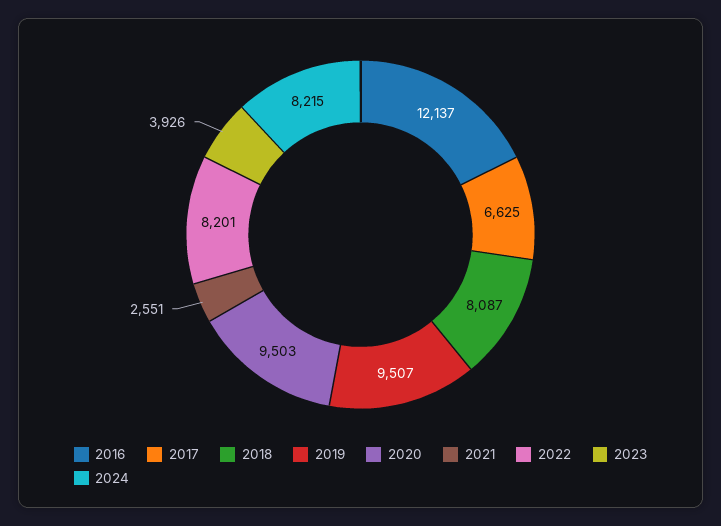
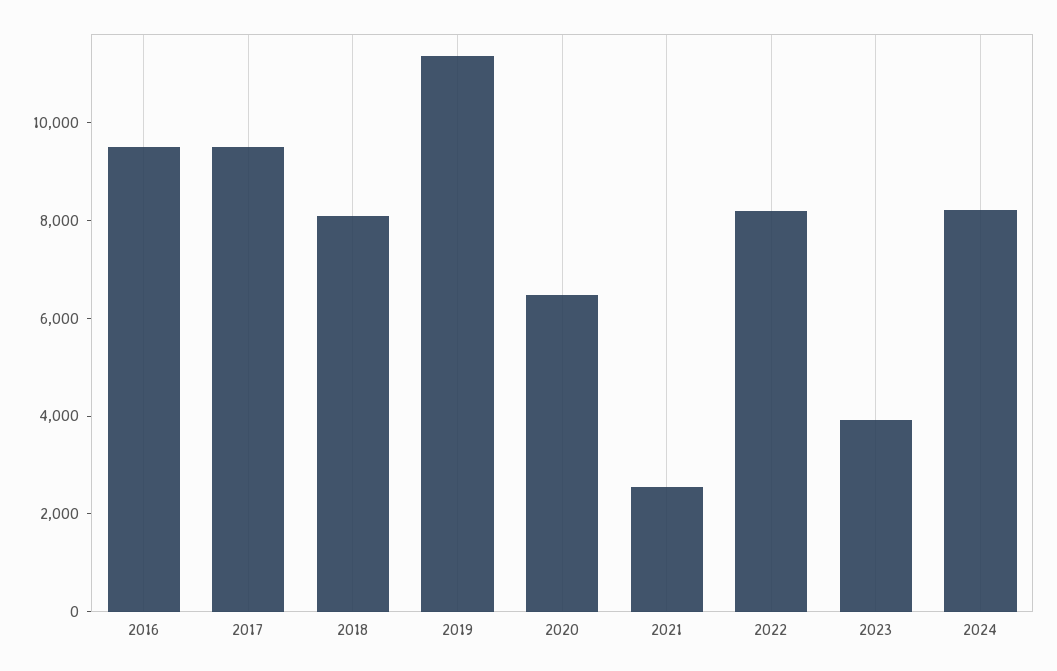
2016: 12137 -> 9500
2017: 6625 -> 9500
2019: 9507 -> 11500
2020: 9503 -> 6500

